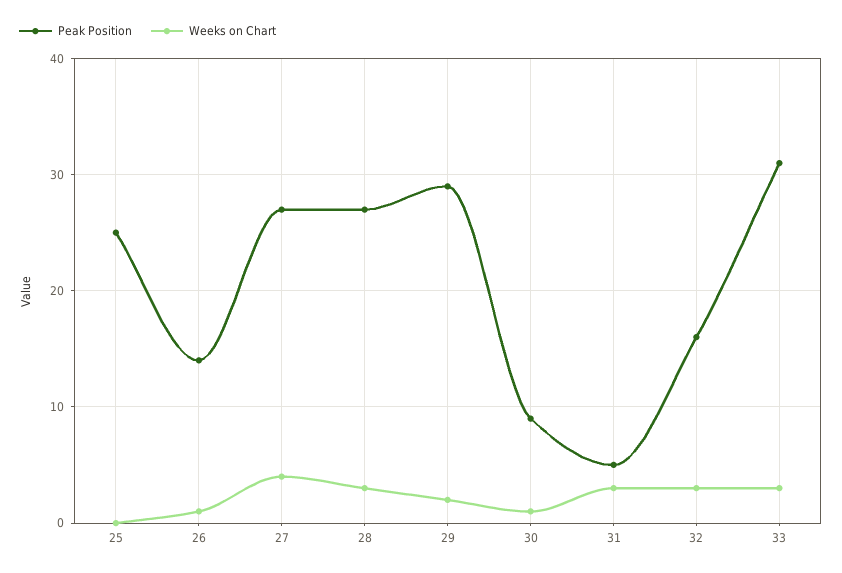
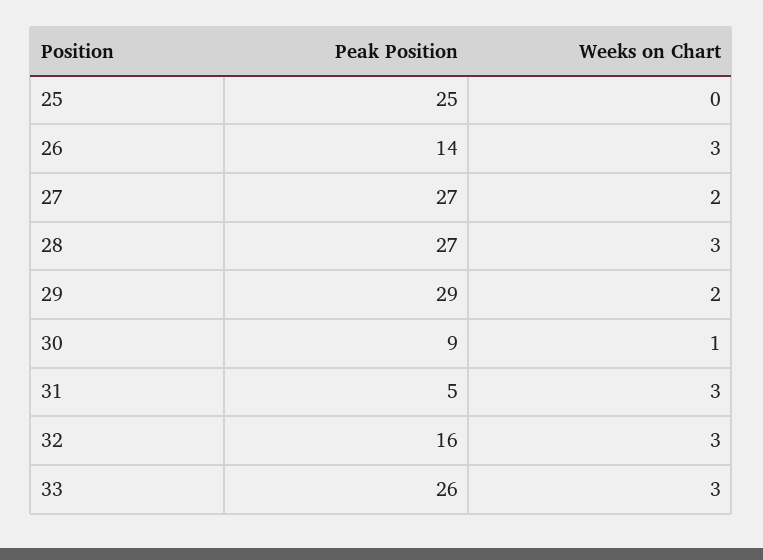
Weeks on Chart, 26: 1 -> 3
Weeks on Chart, 27: 4 -> 2
Peak Position, 33: 31 -> 26

